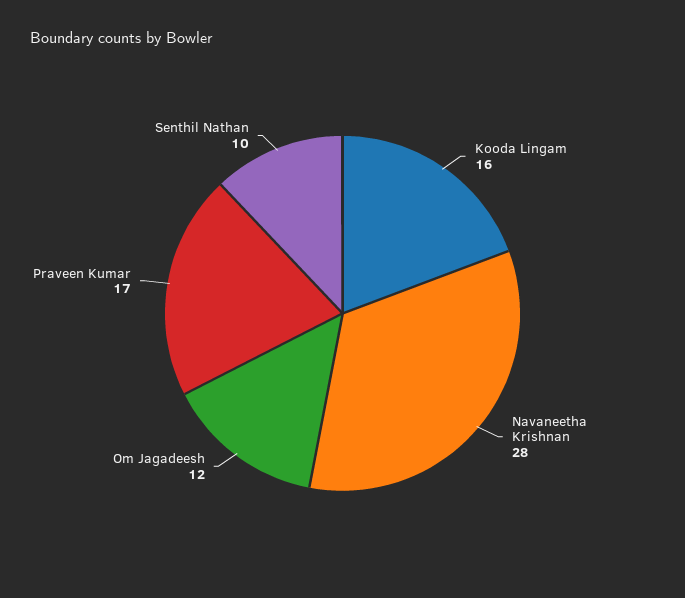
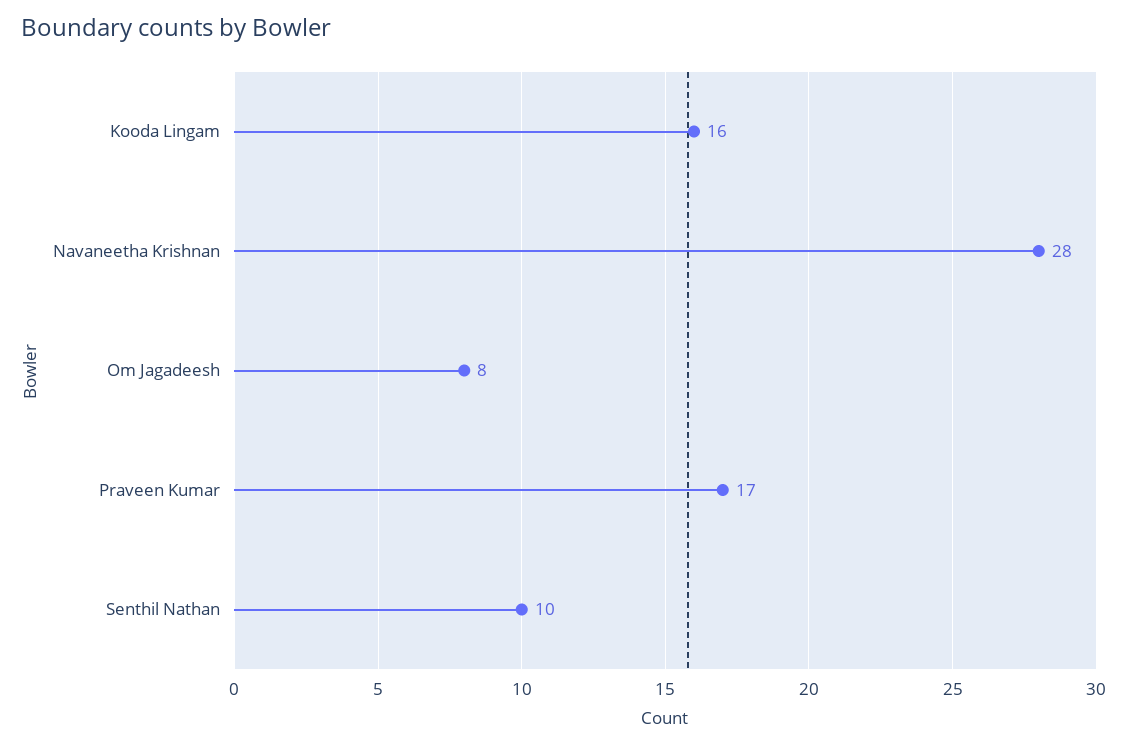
Om Jagadeesh: 12 -> 8

